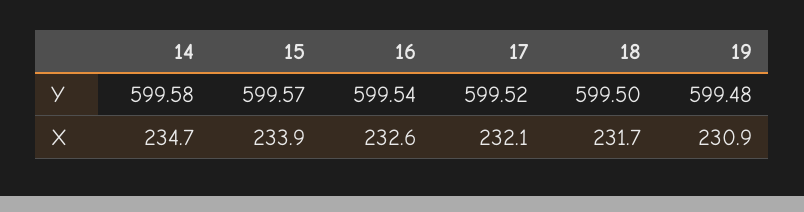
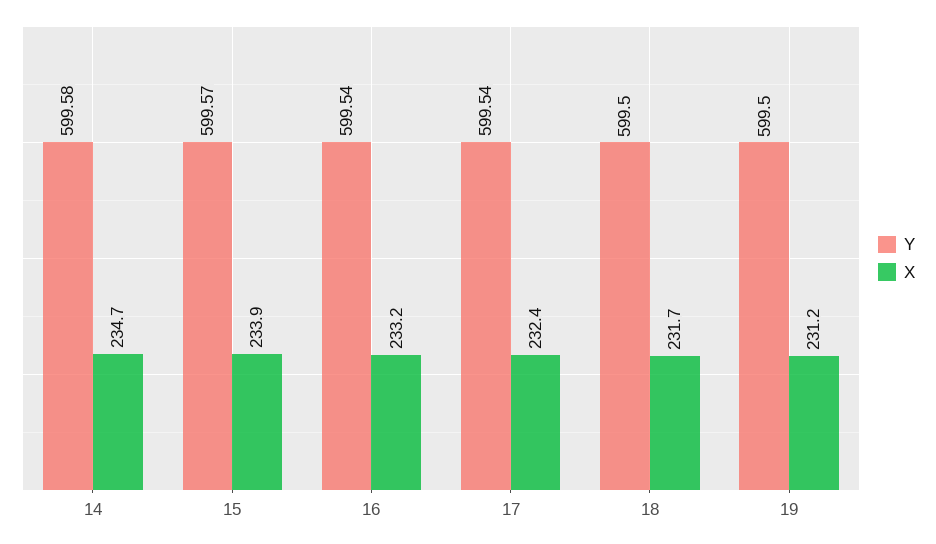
Y, 17: 599.52 -> 599.54
Y, 19: 599.48 -> 599.5
X, 16: 232.6 -> 233.2
X, 17: 232.1 -> 232.4
X, 19: 230.9 -> 231.2

